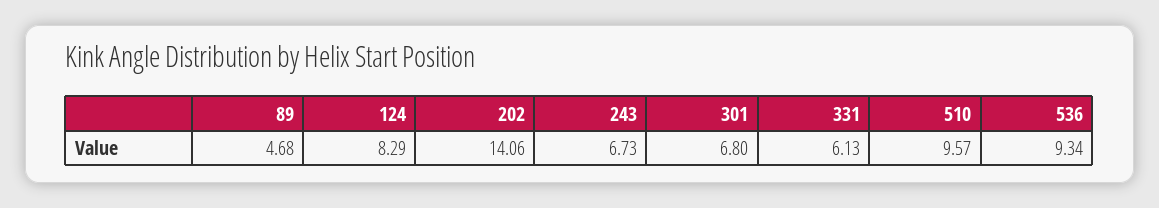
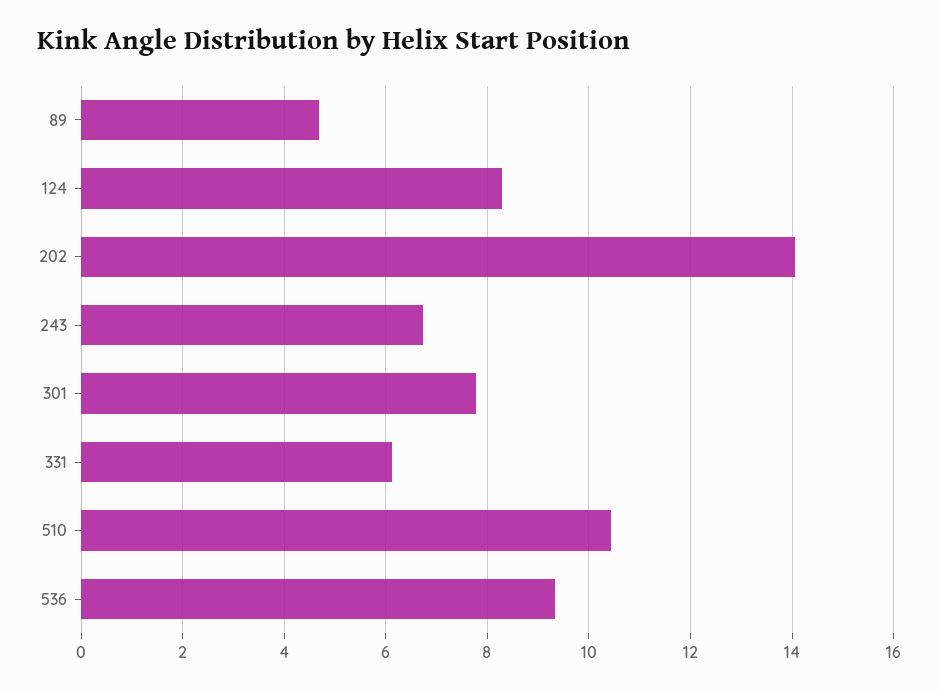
301: 6.8 -> 7.8
510: 9.57 -> 10.4

